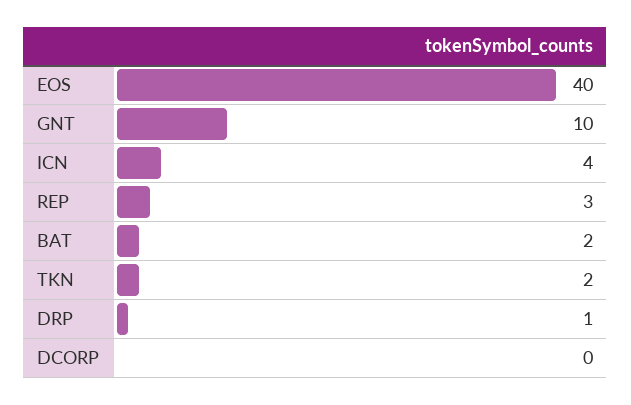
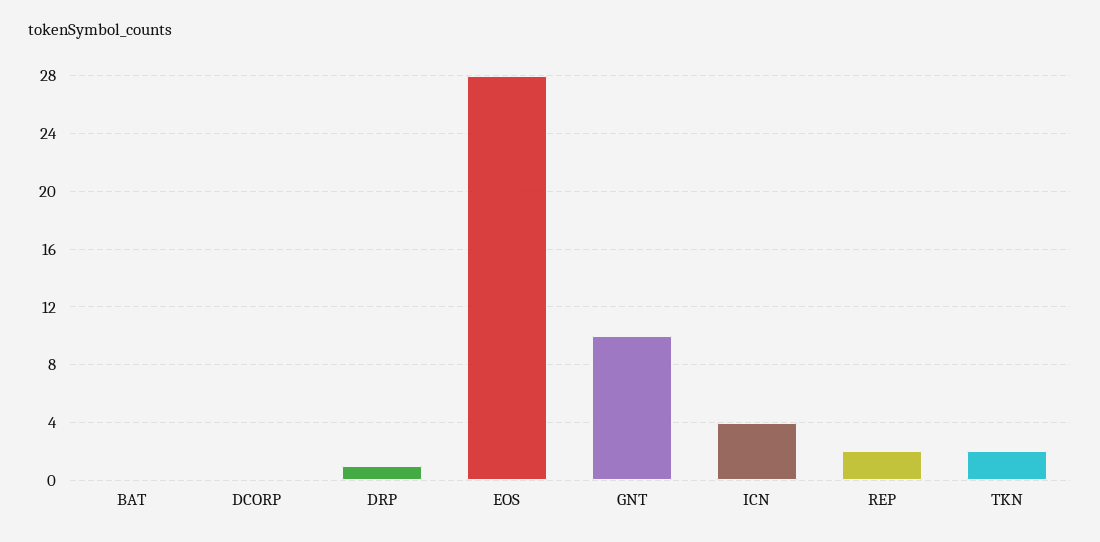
EOS: 40 -> 28
REP: 3 -> 2
BAT: 2 -> 0

